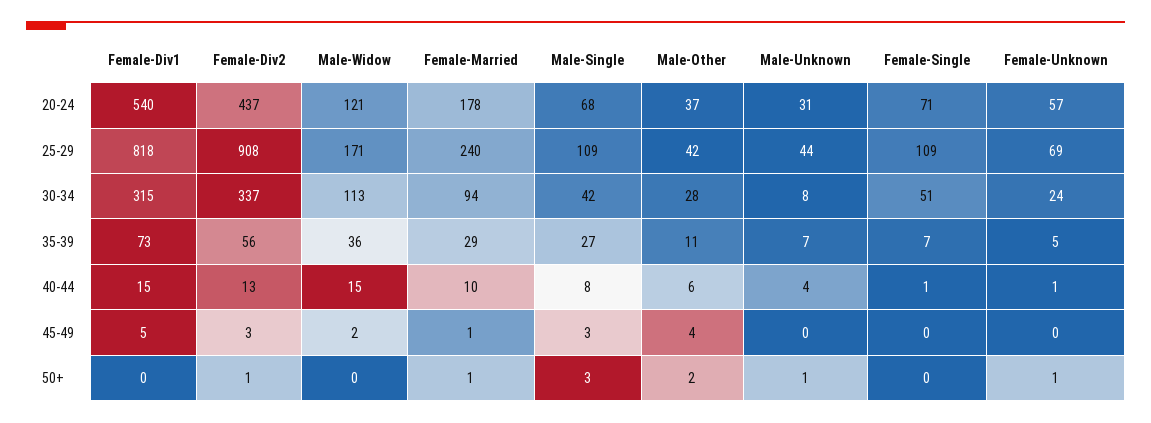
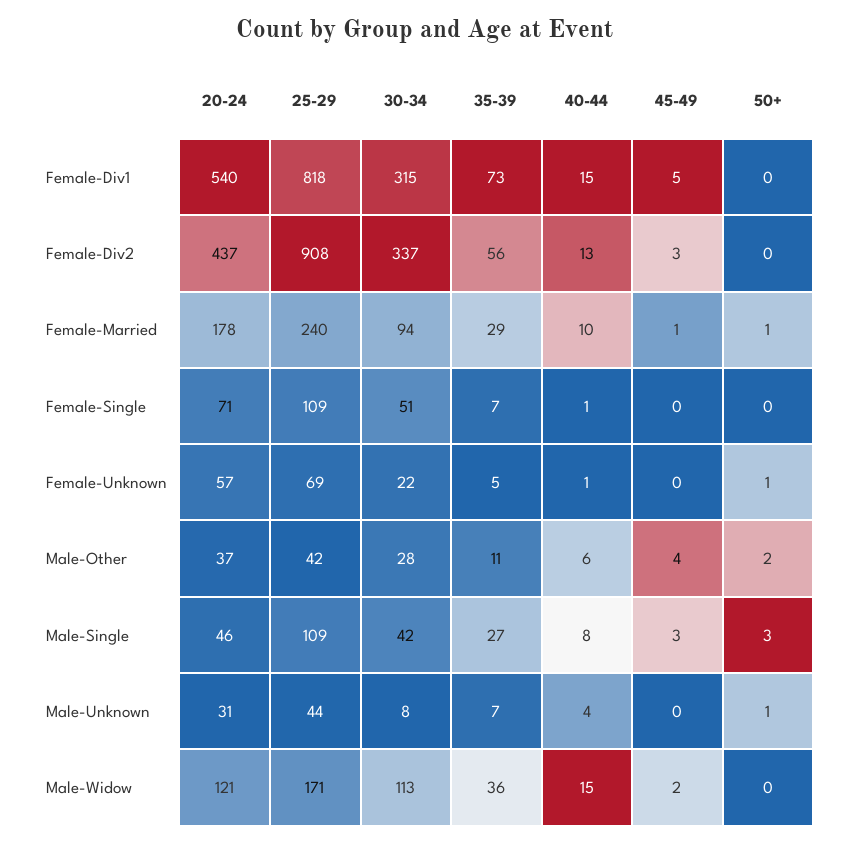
Male-Single, 20-24: 68 -> 46
Female-Unknown, 30-34: 24 -> 22
Female-Div2, 50+: 1 -> 0

